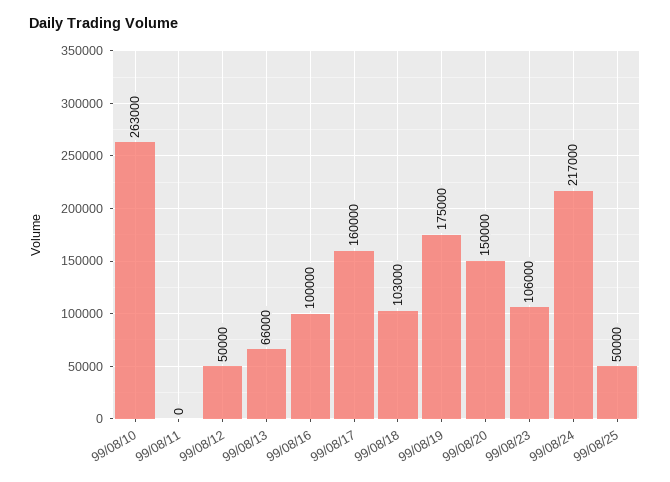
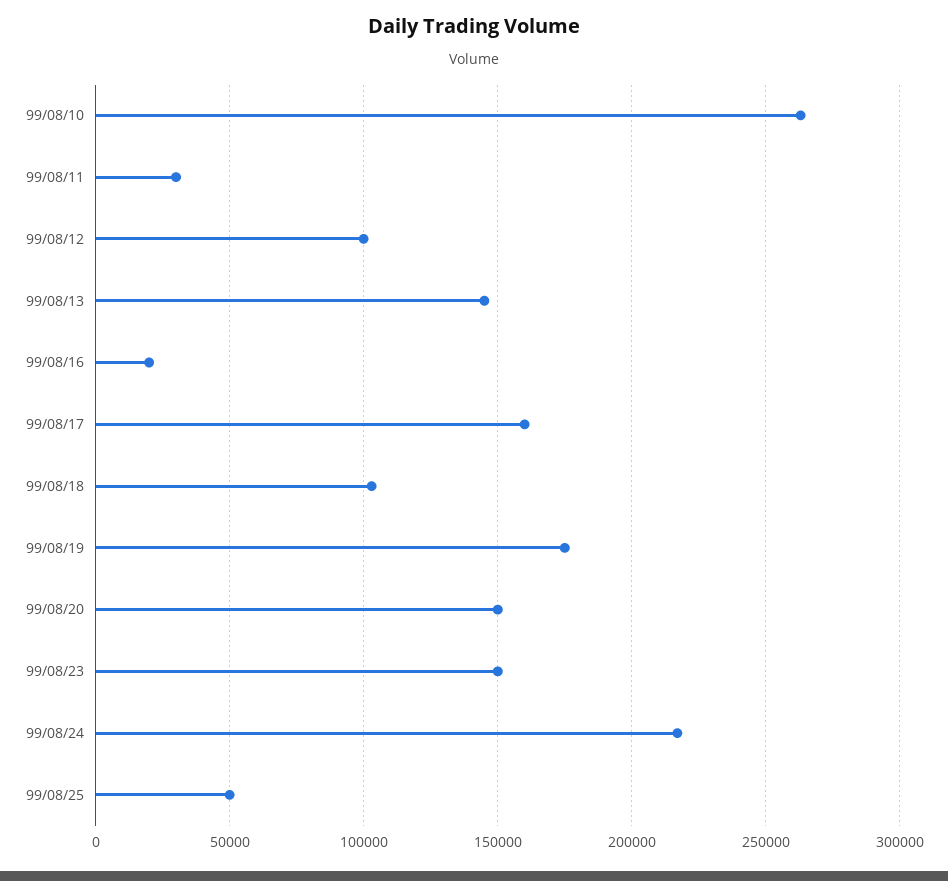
99/08/11: 0 -> 30000
99/08/12: 50000 -> 100000
99/08/13: 66000 -> 145000
99/08/16: 100000 -> 20000
99/08/23: 106000 -> 150000

